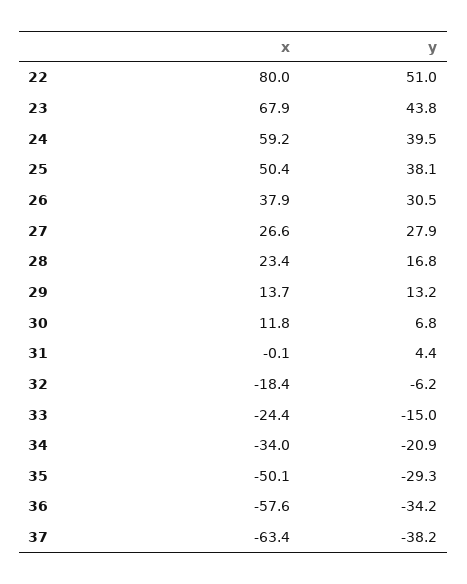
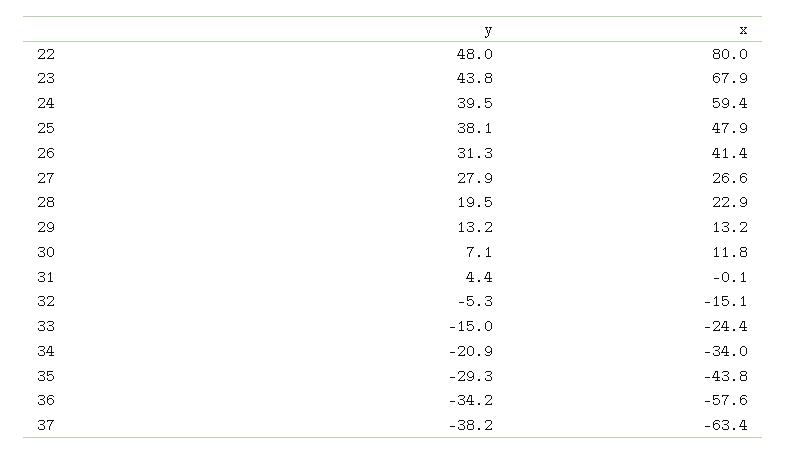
y, 22: 51 -> 48
x, 24: 59.2 -> 59.4
x, 25: 50.4 -> 47.9
x, 26: 37.9 -> 41.4
y, 26: 30.5 -> 31.3
x, 28: 23.4 -> 22.9
y, 28: 16.8 -> 19.5
x, 29: 13.7 -> 13.2
y, 30: 6.8 -> 7.1
x, 32: -18.4 -> -15.1
y, 32: -6.2 -> -5.3
x, 35: -50.1 -> -43.8

